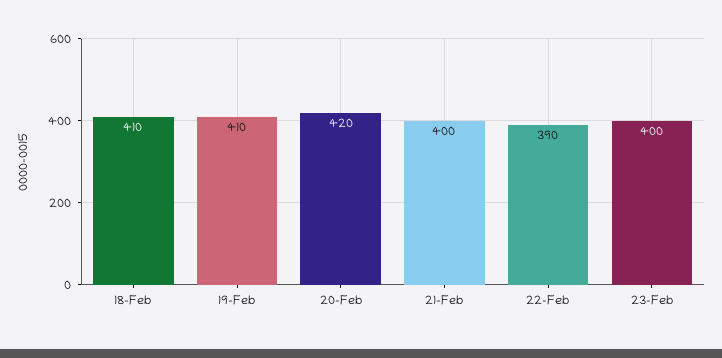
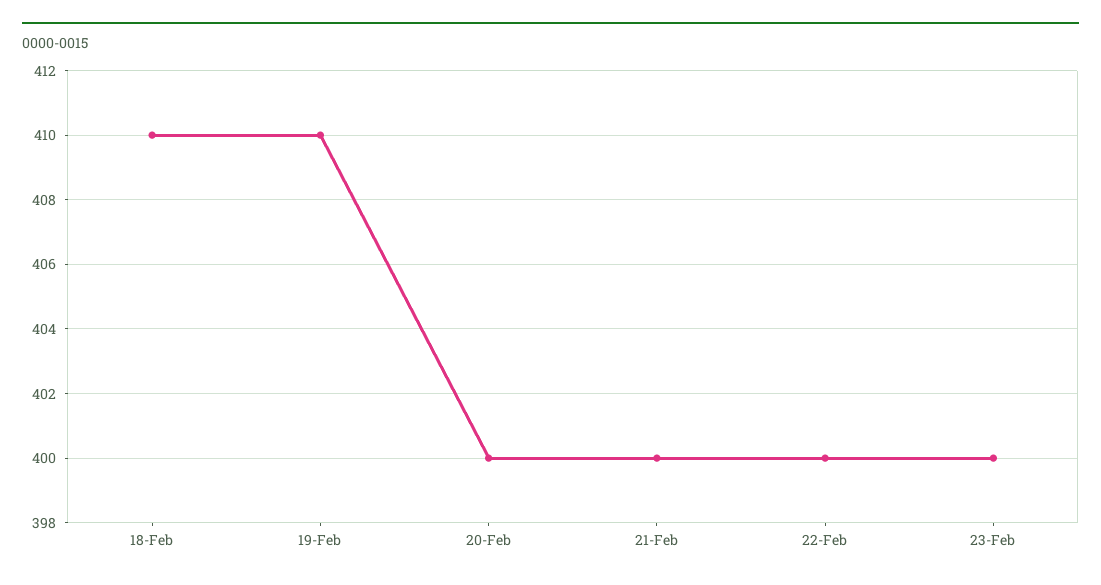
20-Feb: 420 -> 400
22-Feb: 390 -> 400

